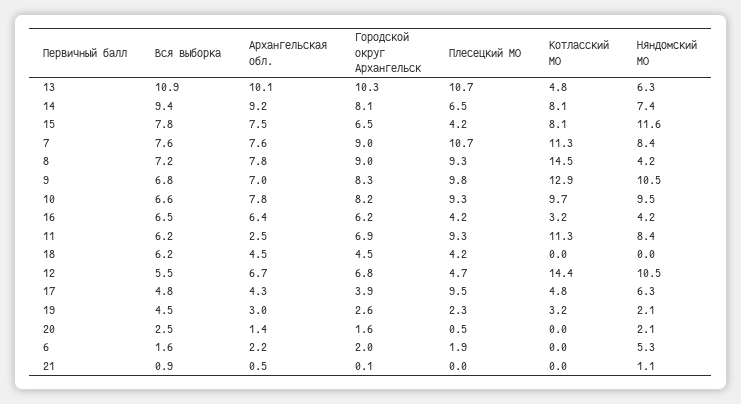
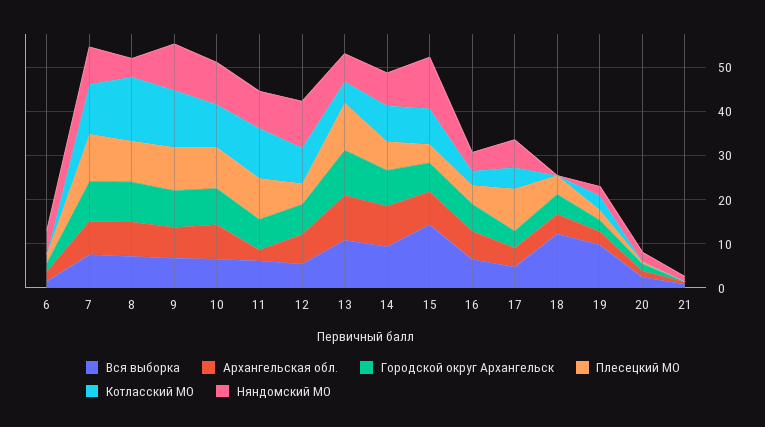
Вся выборка, 15: 7.8 -> 14
Вся выборка, 18: 6.2 -> 12
Котласский МО, 12: 14.4 -> 8
Вся выборка, 19: 4.5 -> 10

